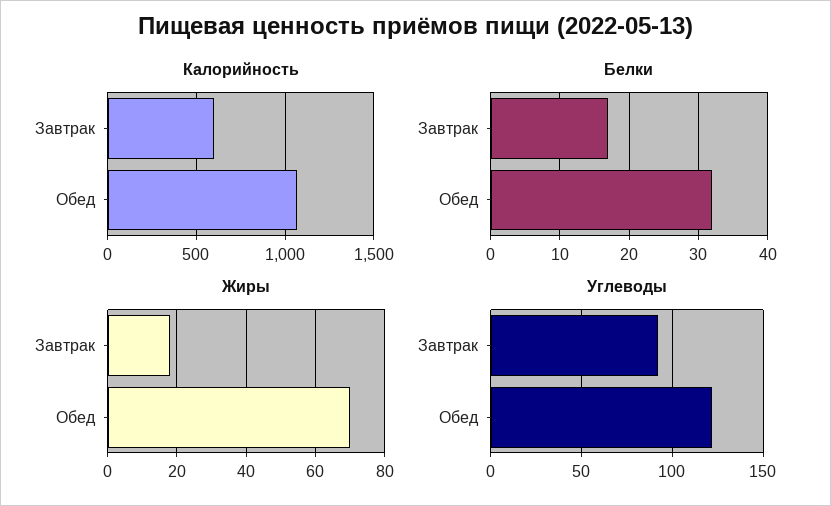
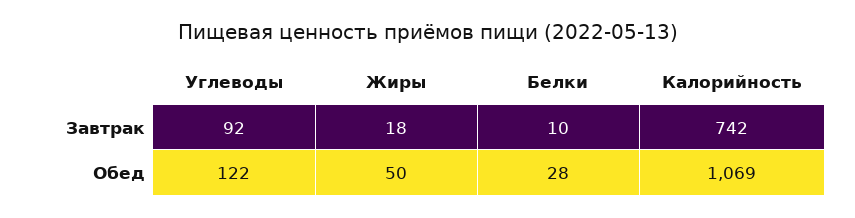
Калорийность, Завтрак: 600 -> 742
Белки, Завтрак: 17 -> 10
Белки, Обед: 32 -> 28
Жиры, Обед: 70 -> 50

